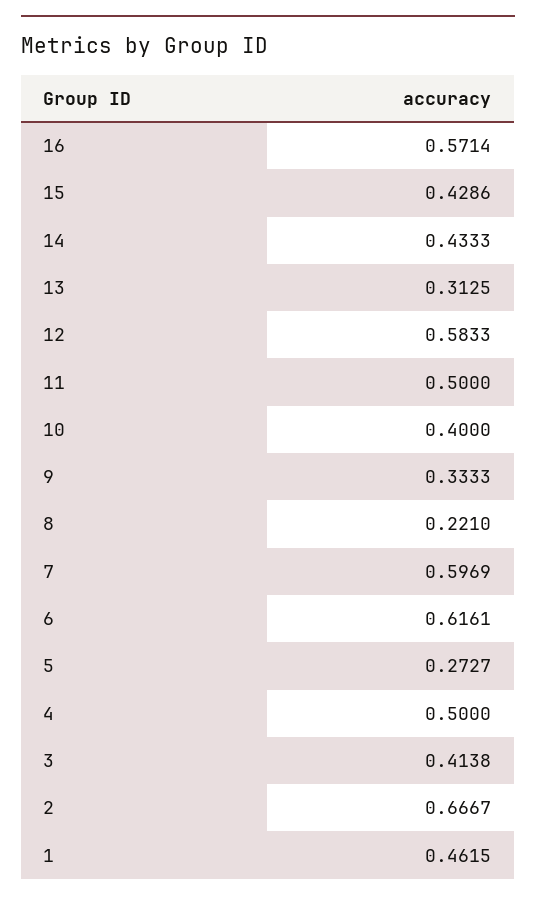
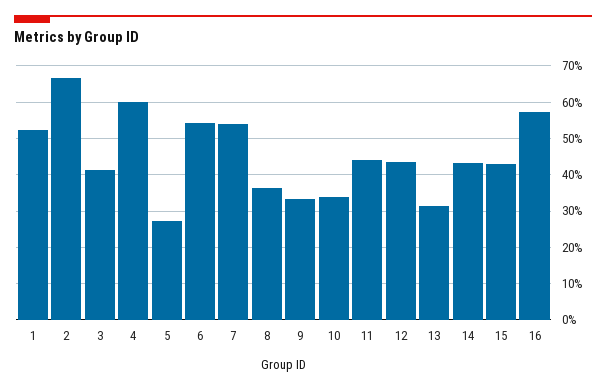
12: 0.5833 -> 0.44
11: 0.5 -> 0.44
10: 0.4 -> 0.34
8: 0.221 -> 0.36
7: 0.5969 -> 0.54
6: 0.6161 -> 0.54
4: 0.5 -> 0.6
1: 0.4615 -> 0.52

